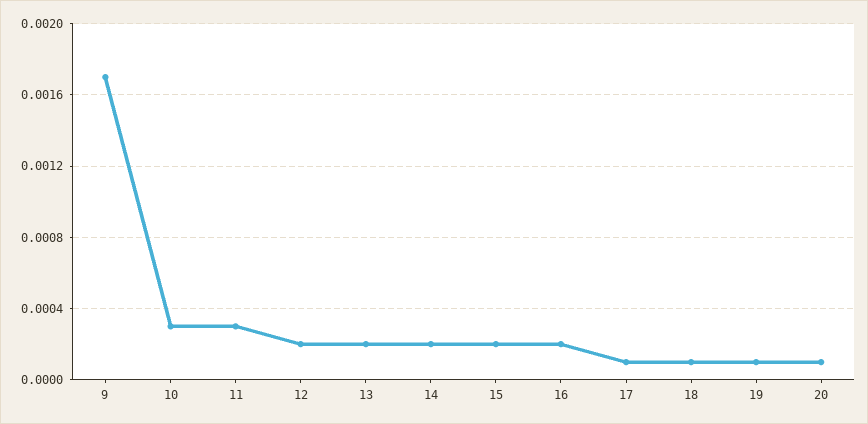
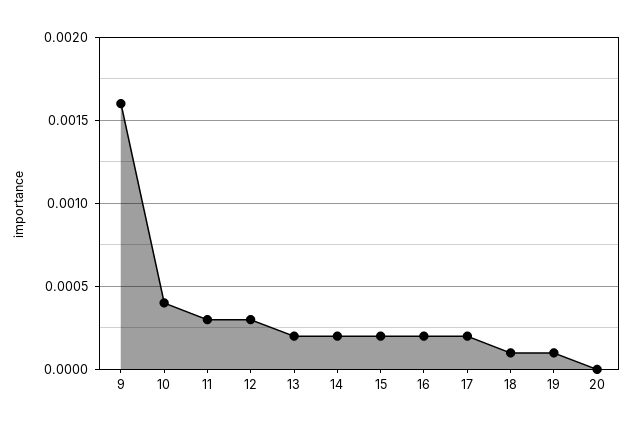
9: 0.0017 -> 0.0016
10: 0.0003 -> 0.0004
12: 0.0002 -> 0.0003
17: 0.0001 -> 0.0002
20: 0.0001 -> 0

